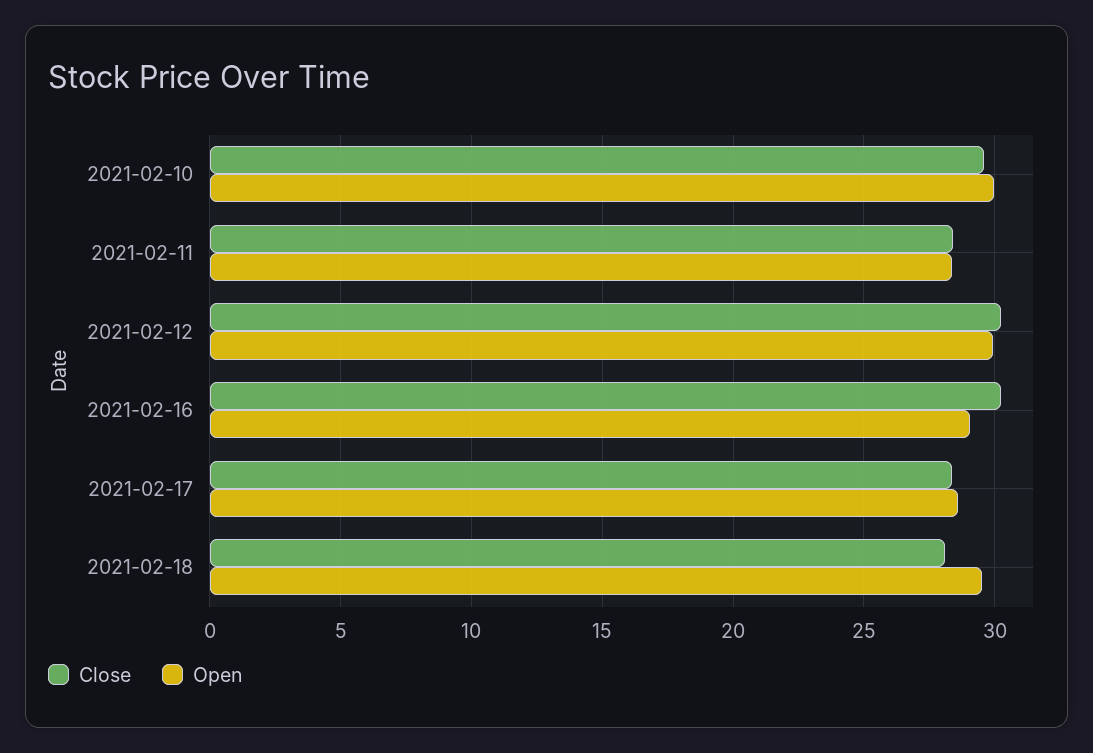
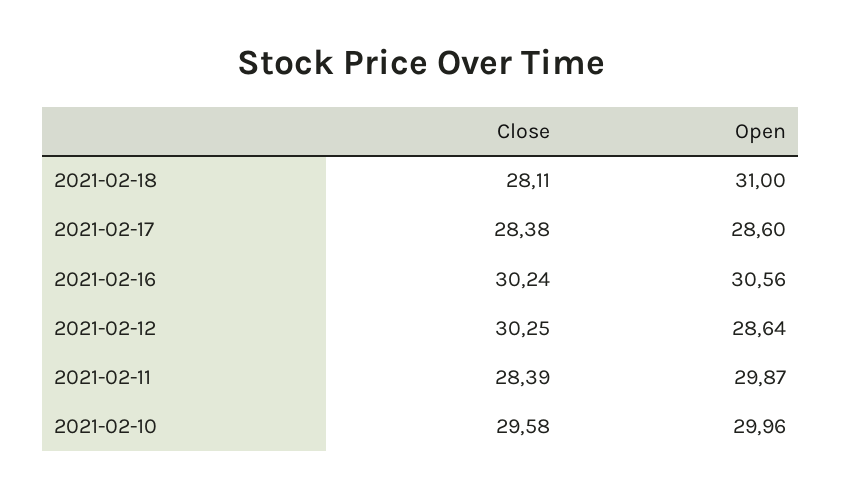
Open, 2021-02-11: 28.5 -> 29.87
Open, 2021-02-12: 30 -> 28.64
Open, 2021-02-16: 29 -> 30.56
Open, 2021-02-18: 29.5 -> 31

